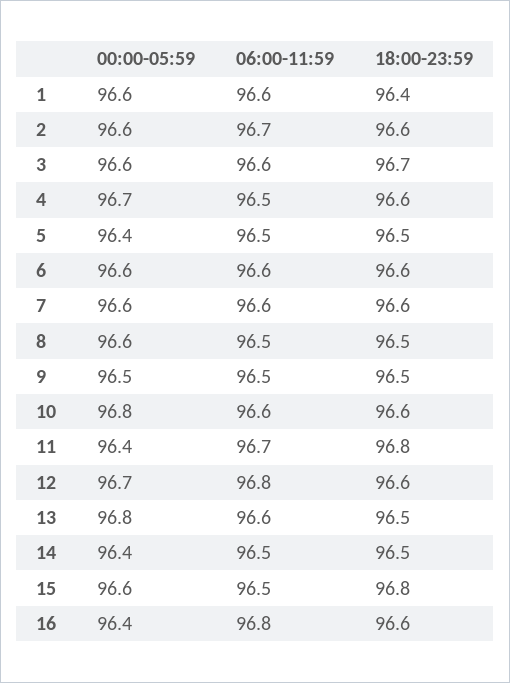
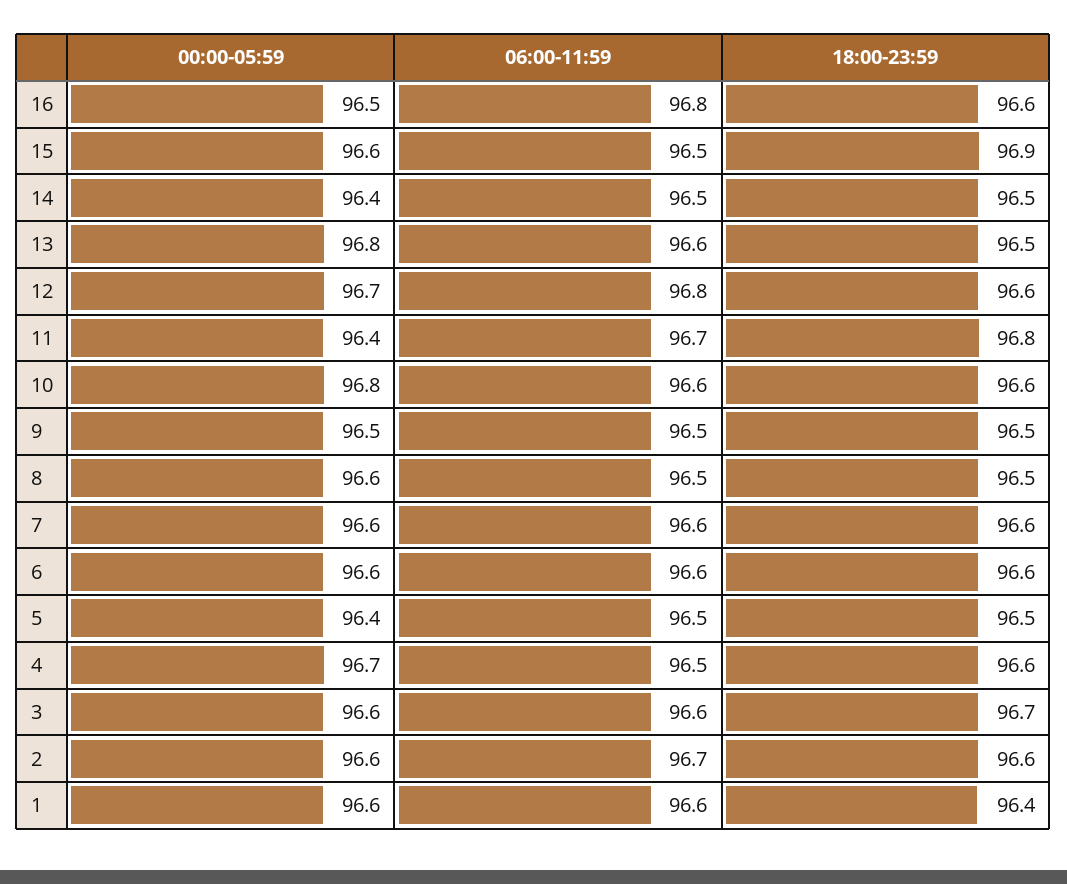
18:00-23:59, 15: 96.8 -> 96.9
00:00-05:59, 16: 96.4 -> 96.5

